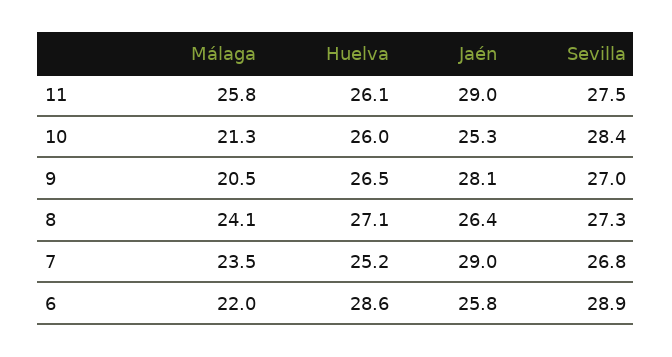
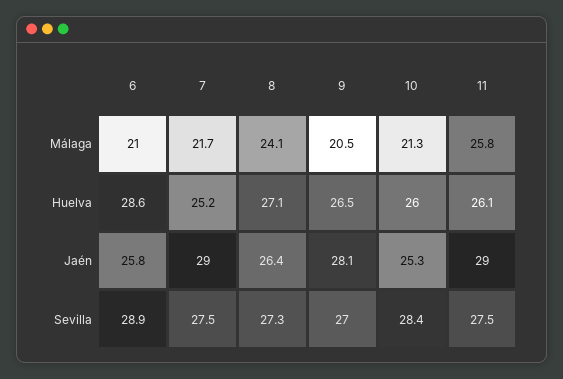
Málaga, 7: 23.5 -> 21.7
Sevilla, 7: 26.8 -> 27.5
Málaga, 6: 22 -> 21

